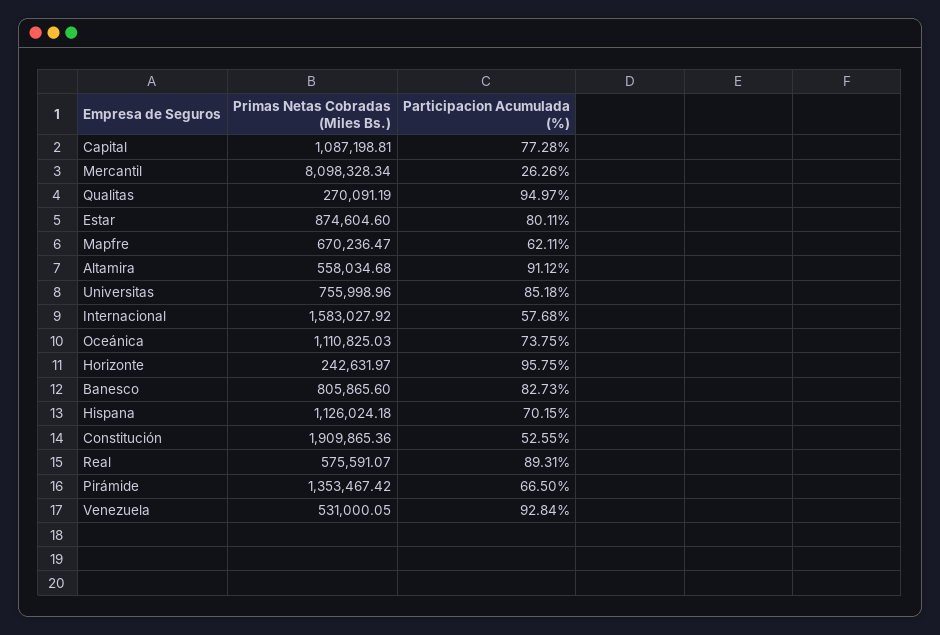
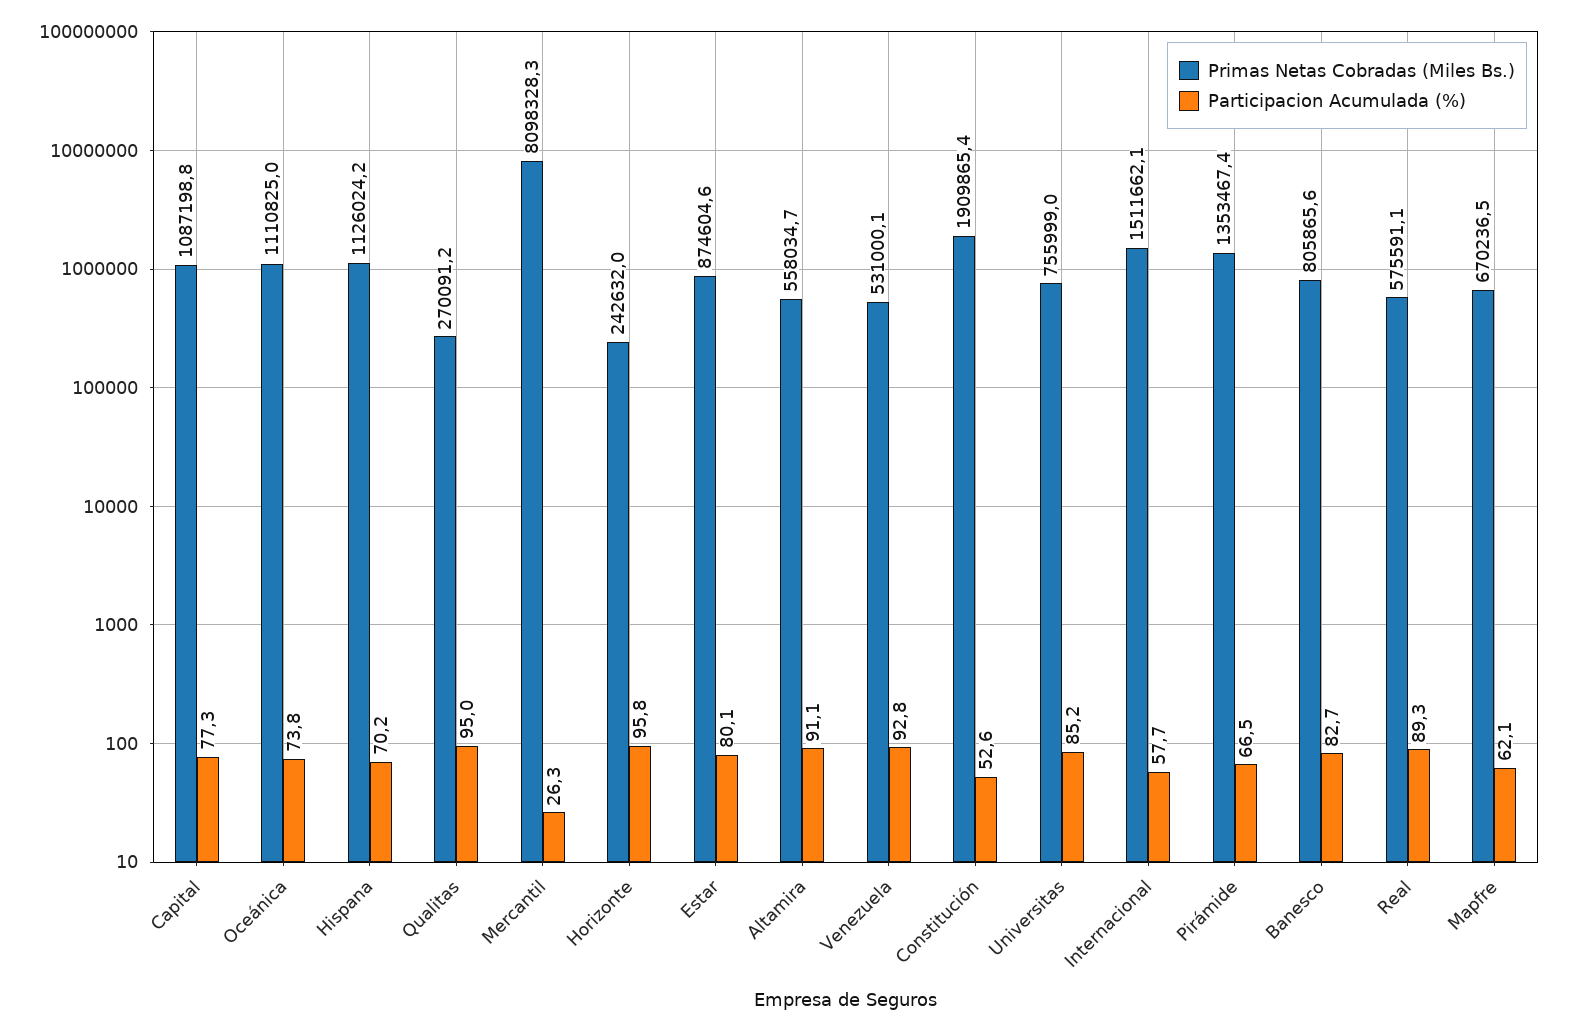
Primas Netas Cobradas (Miles Bs.), Internacional: 1583027.92 -> 1511662.1

